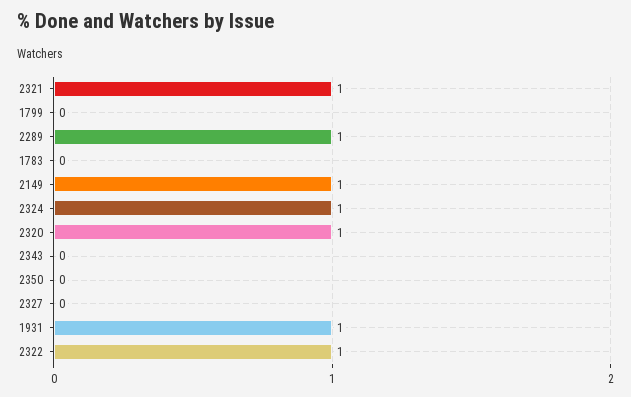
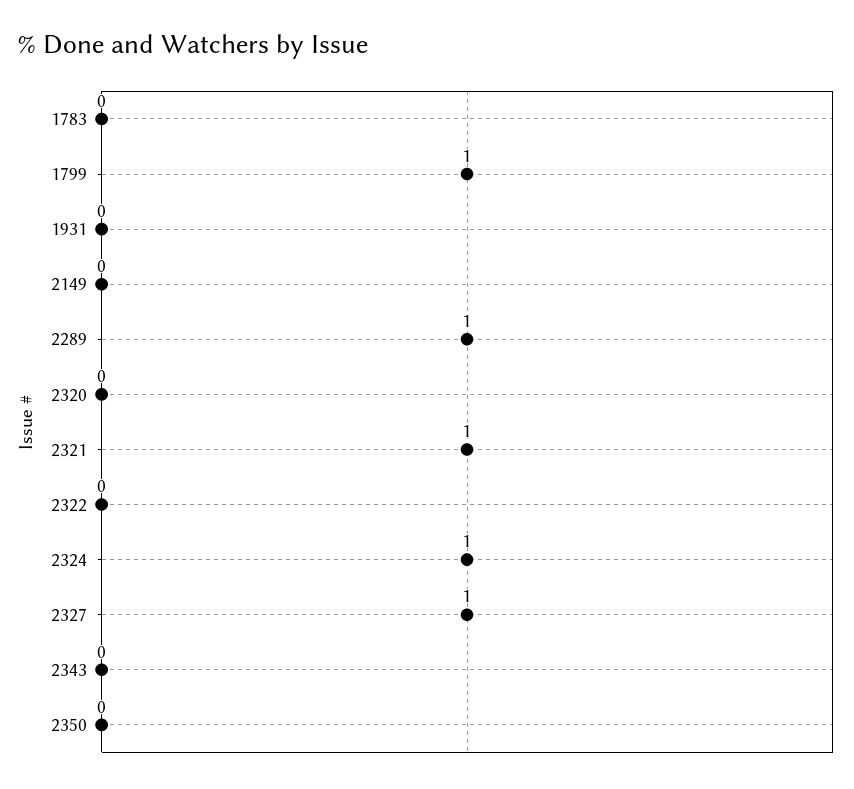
1799: 0 -> 1
2149: 1 -> 0
2320: 1 -> 0
2327: 0 -> 1
1931: 1 -> 0
2322: 1 -> 0

